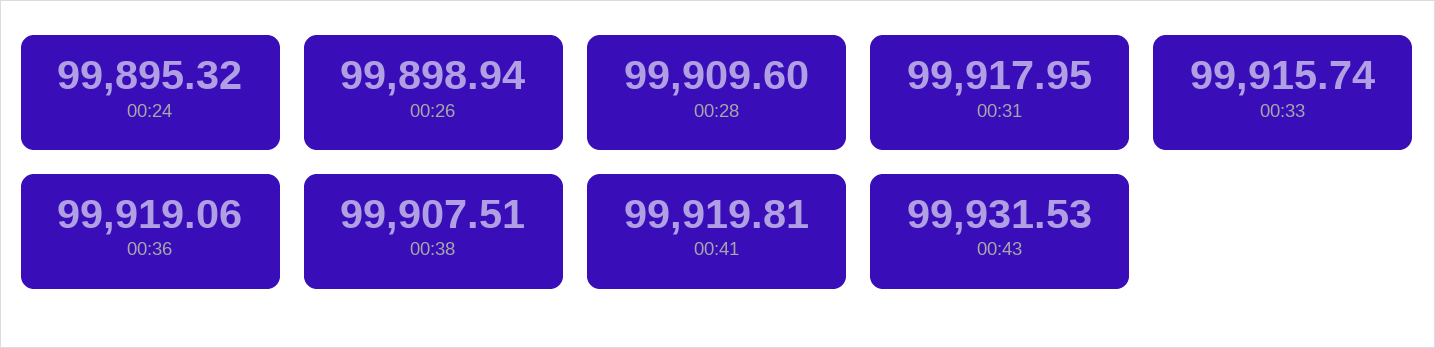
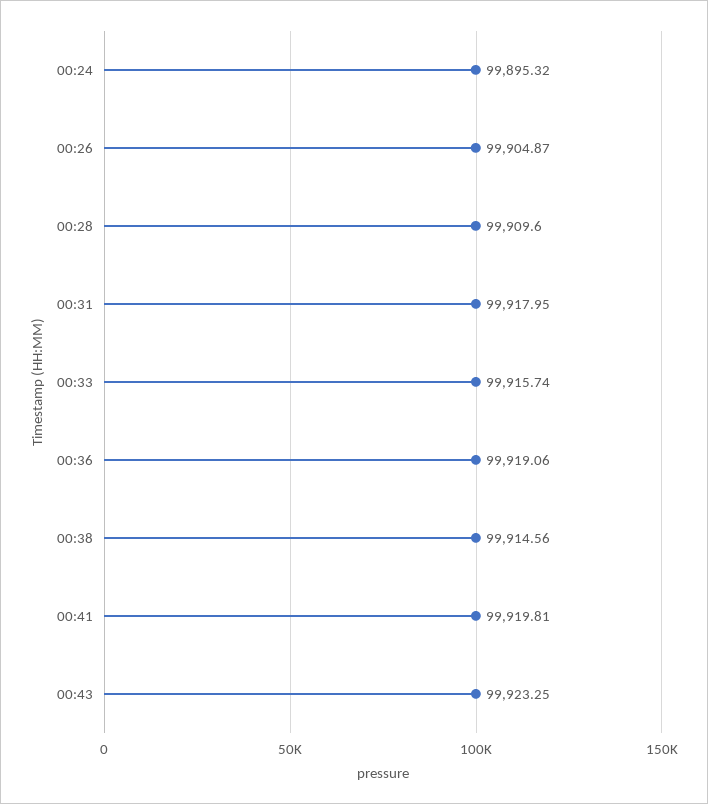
00:26: 99898.94 -> 99904.87
00:38: 99907.51 -> 99914.56
00:43: 99931.53 -> 99923.25

